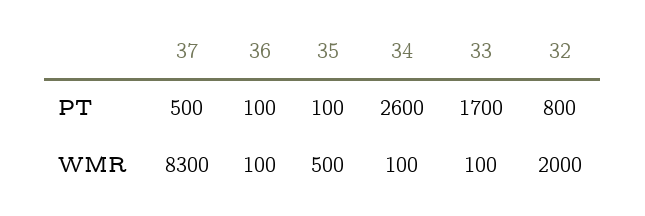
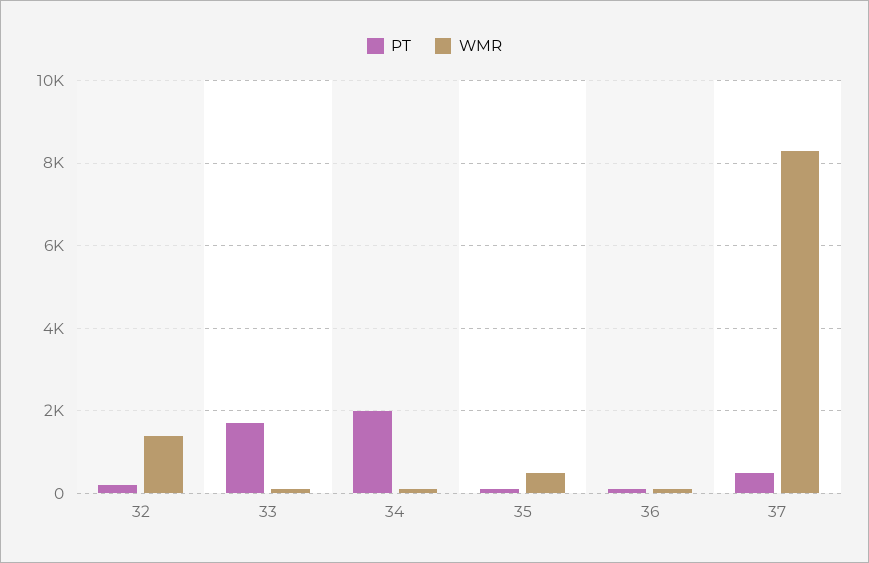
PT, 34: 2600 -> 2000
PT, 32: 800 -> 200
WMR, 32: 2000 -> 1400

